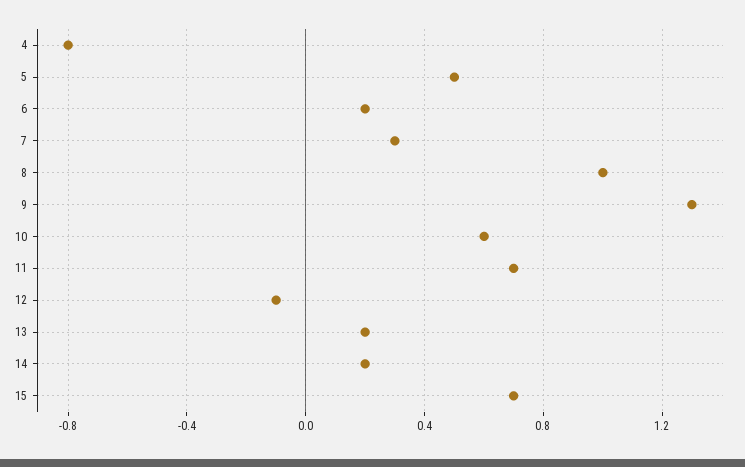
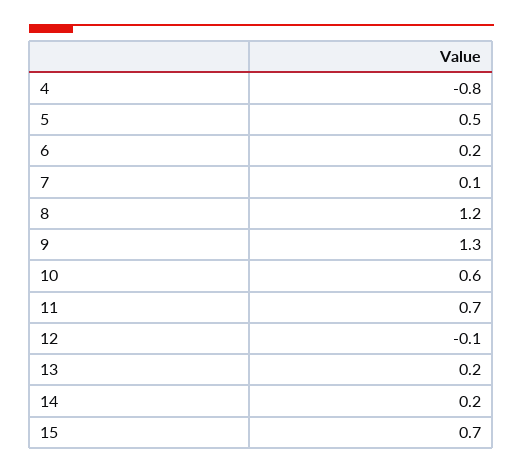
7: 0.3 -> 0.1
8: 1 -> 1.2

